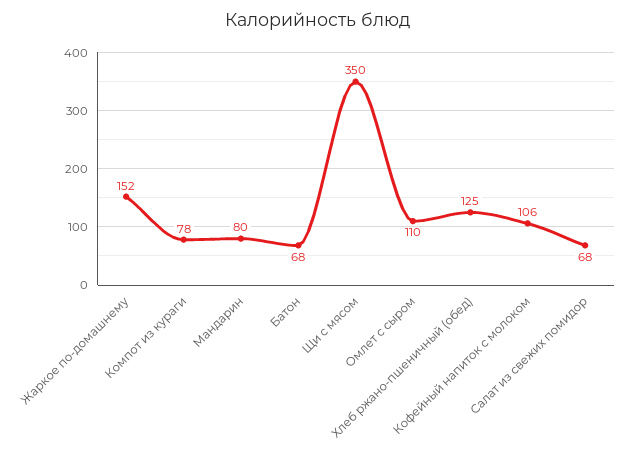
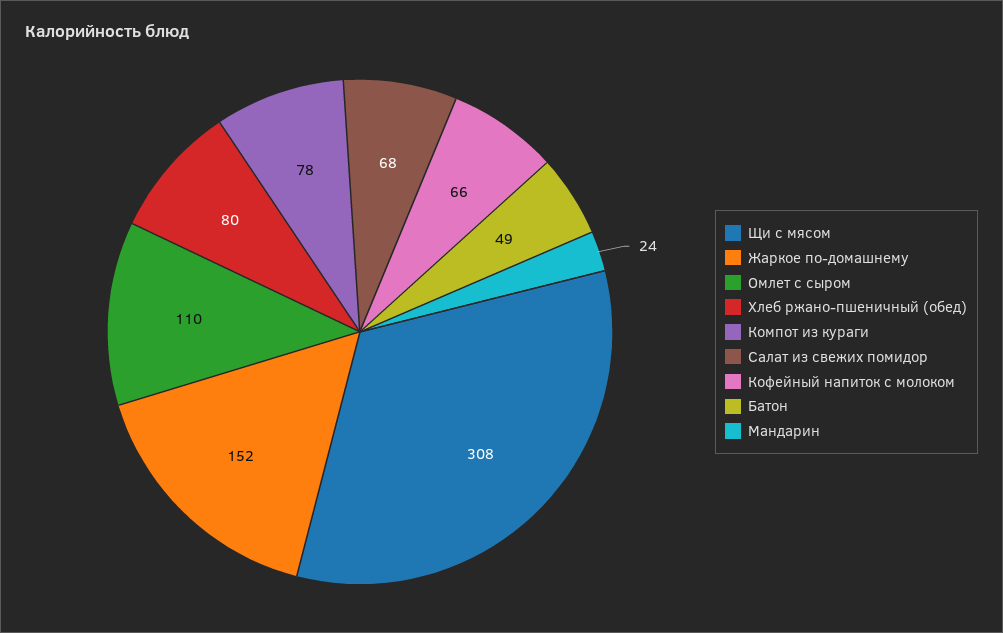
Мандарин: 80 -> 24
Батон: 68 -> 49
Щи с мясом: 350 -> 308
Хлеб ржано-пшеничный (обед): 125 -> 80
Кофейный напиток с молоком: 106 -> 66

